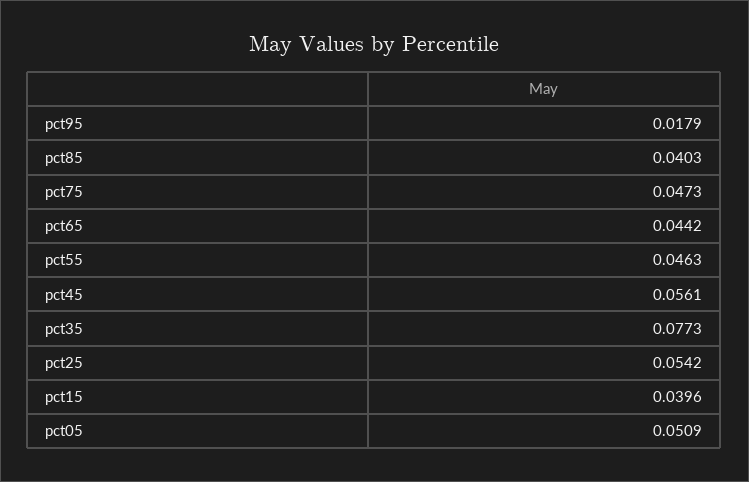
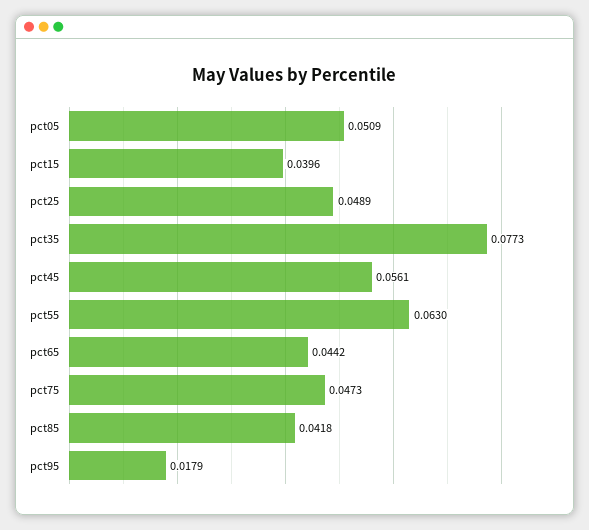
pct85: 0.0403 -> 0.0418
pct55: 0.0463 -> 0.063
pct25: 0.0542 -> 0.0489

